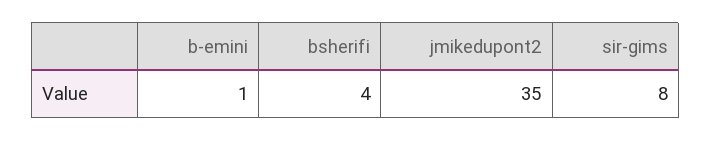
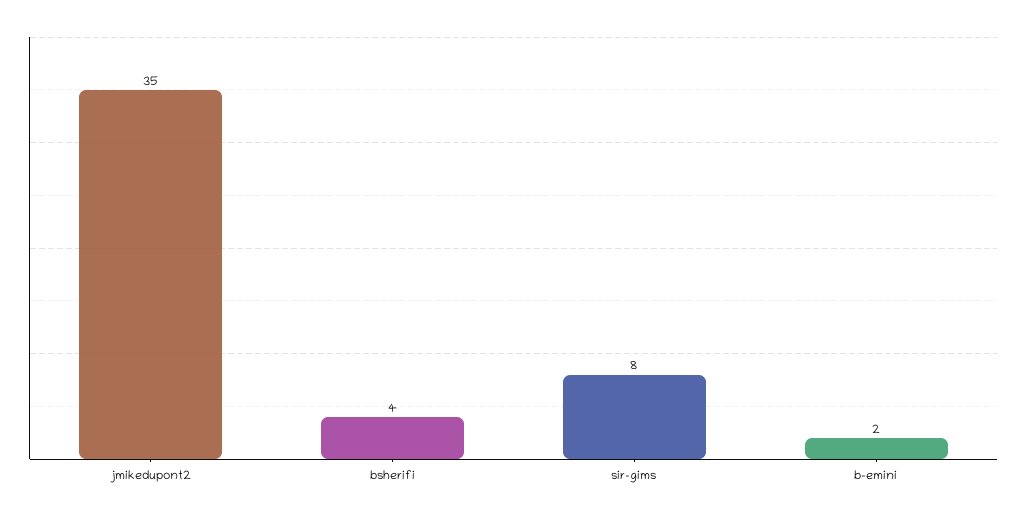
b-emini: 1 -> 2

